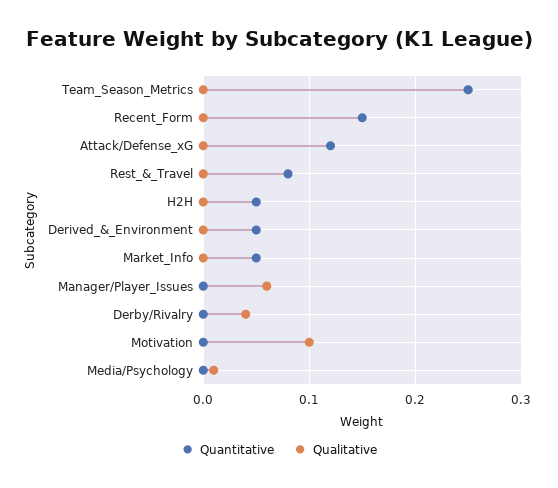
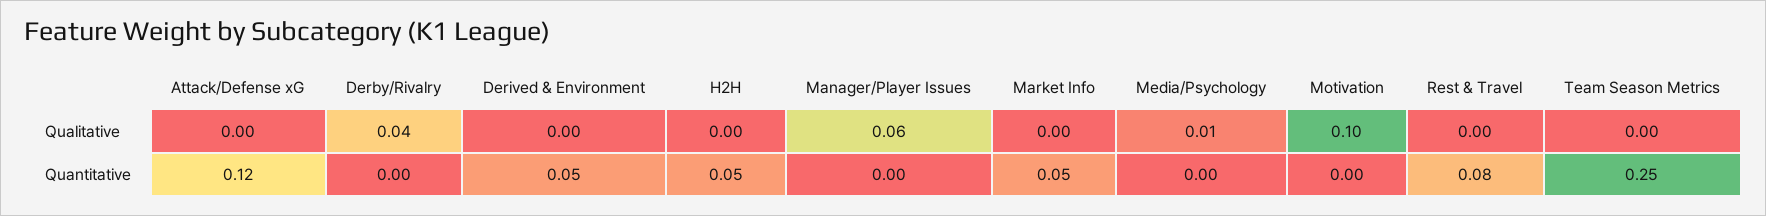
Quantitative, Recent_Form: 0.15 -> none
Qualitative, Recent_Form: 0 -> none

